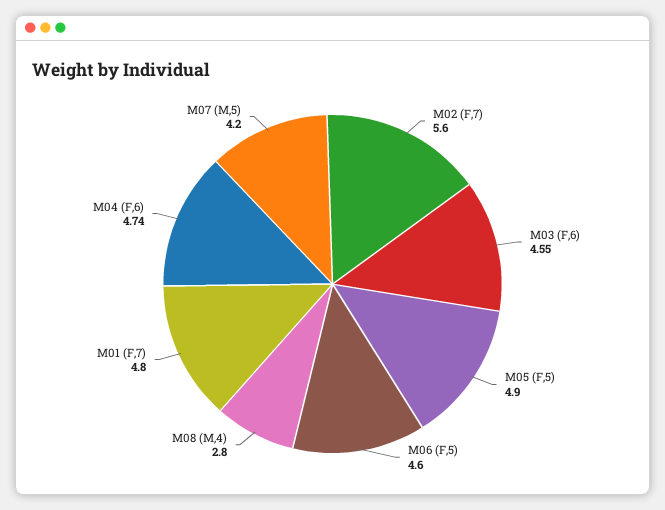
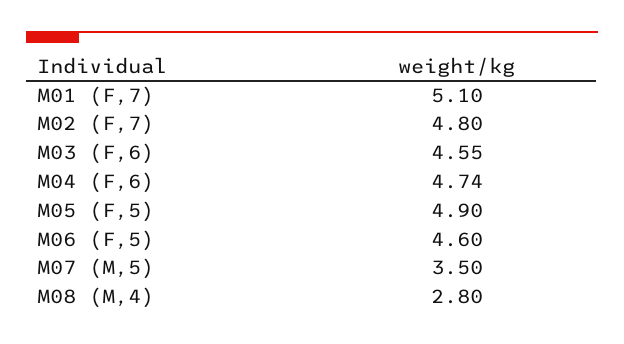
M02 (F,7): 5.6 -> 4.8
M01 (F,7): 4.8 -> 5.1
M07 (M,5): 4.2 -> 3.5

